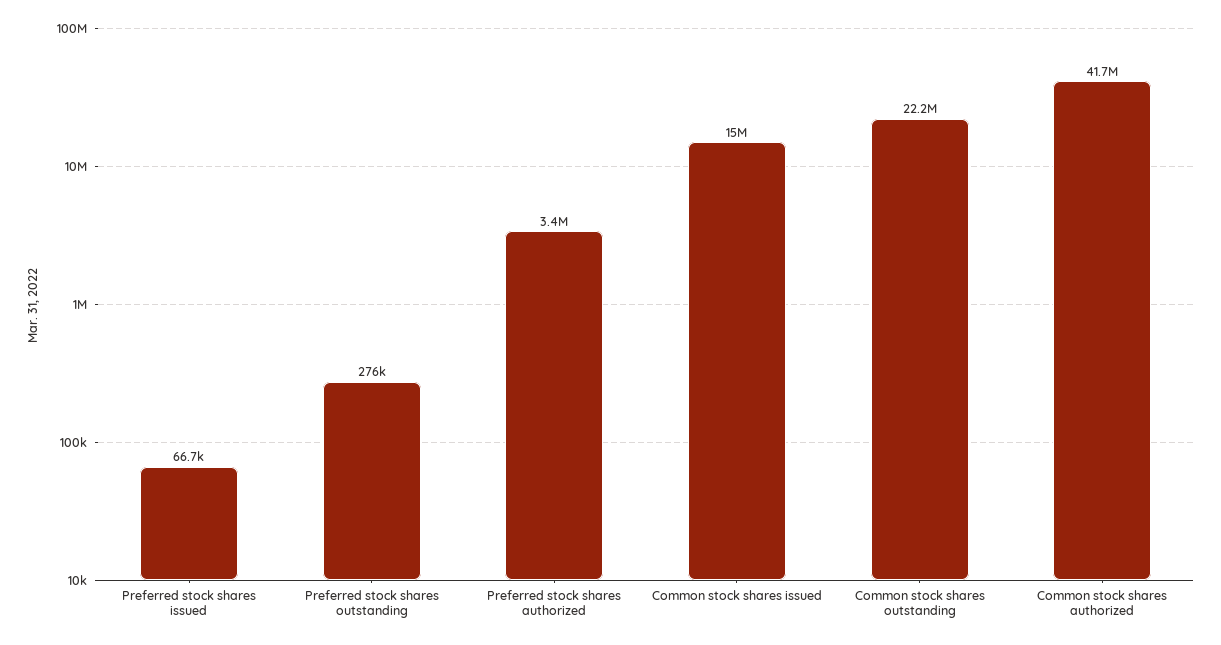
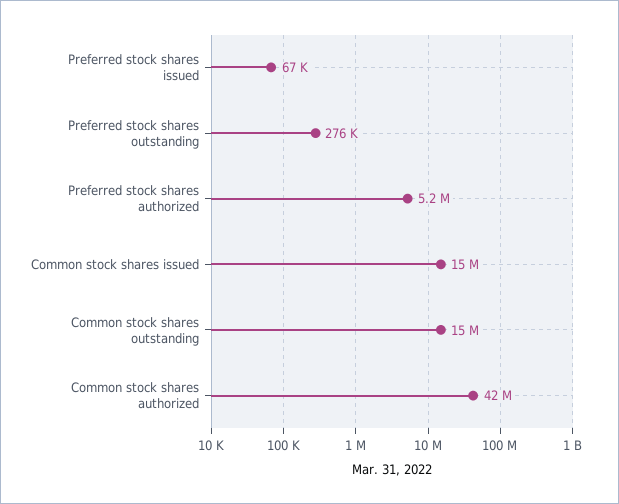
Preferred stock shares authorized: 3400000 -> 5200000
Common stock shares outstanding: 22200000 -> 15000000

